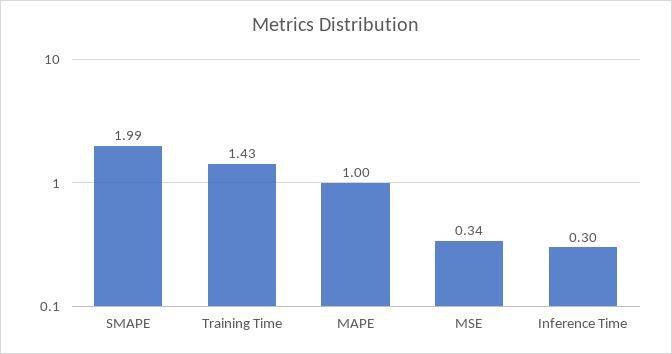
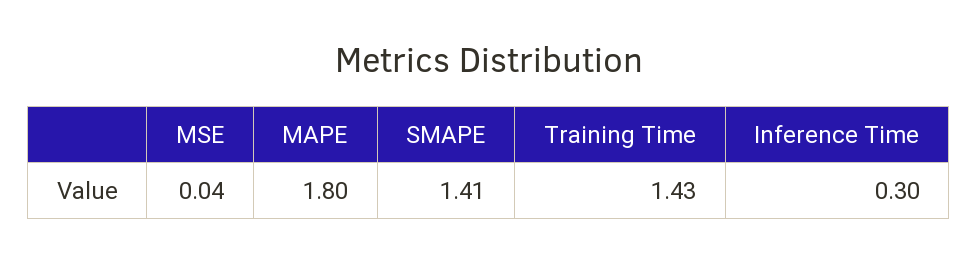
SMAPE: 1.99 -> 1.41
MAPE: 1 -> 1.8
MSE: 0.34 -> 0.04

